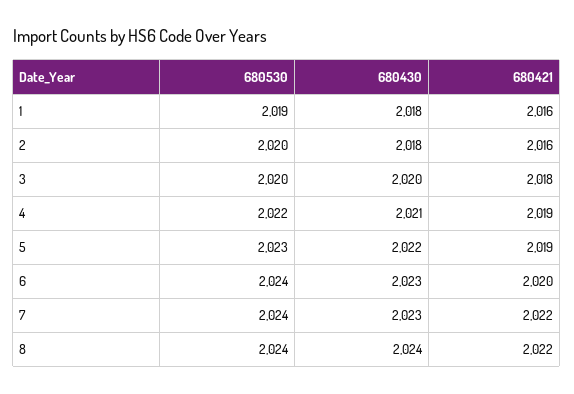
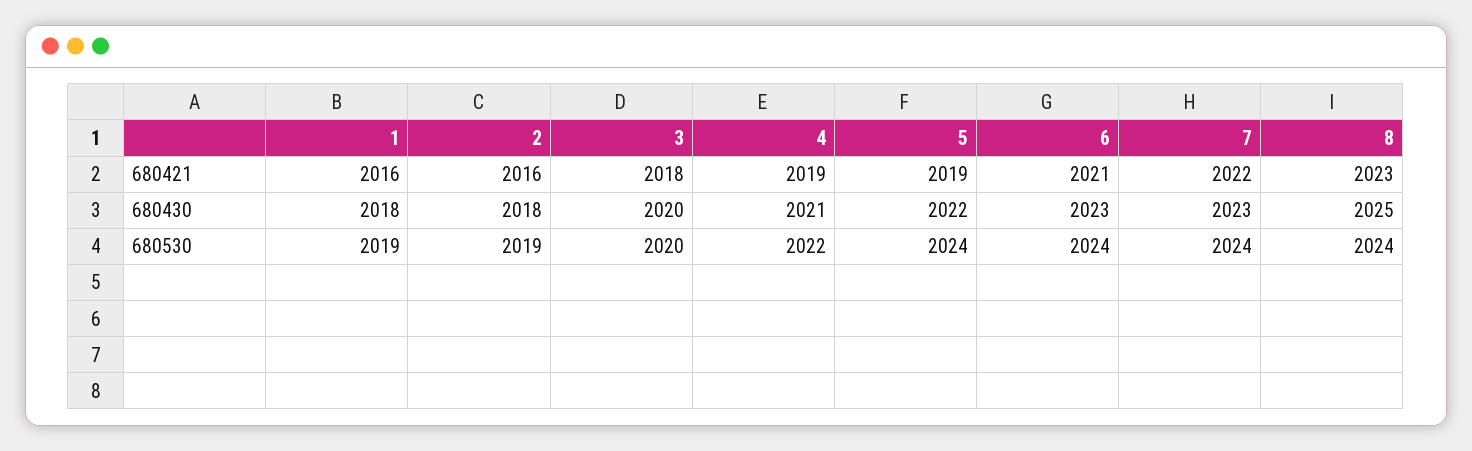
680530, 2: 2020 -> 2019
680530, 5: 2023 -> 2024
680421, 6: 2020 -> 2021
680430, 8: 2024 -> 2025
680421, 8: 2022 -> 2023

